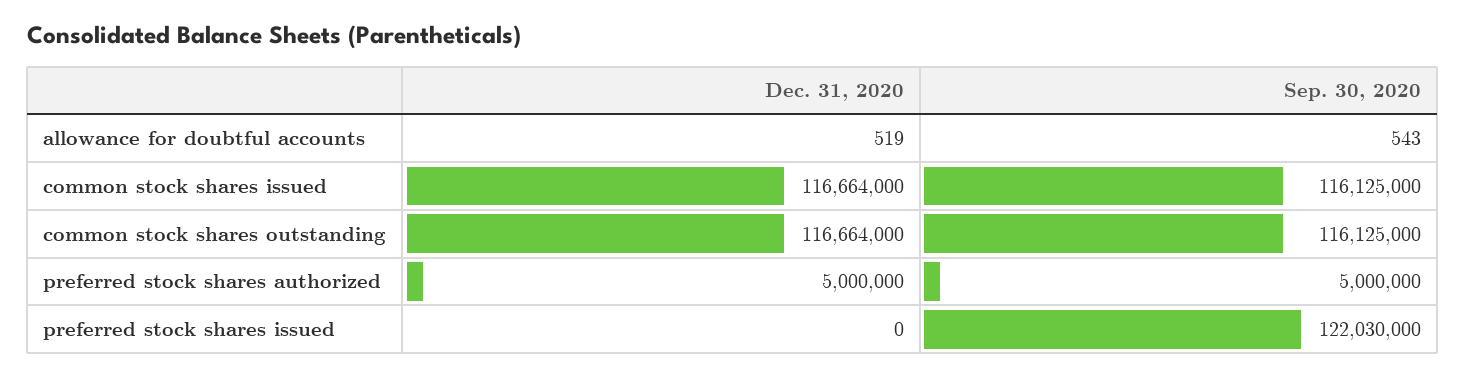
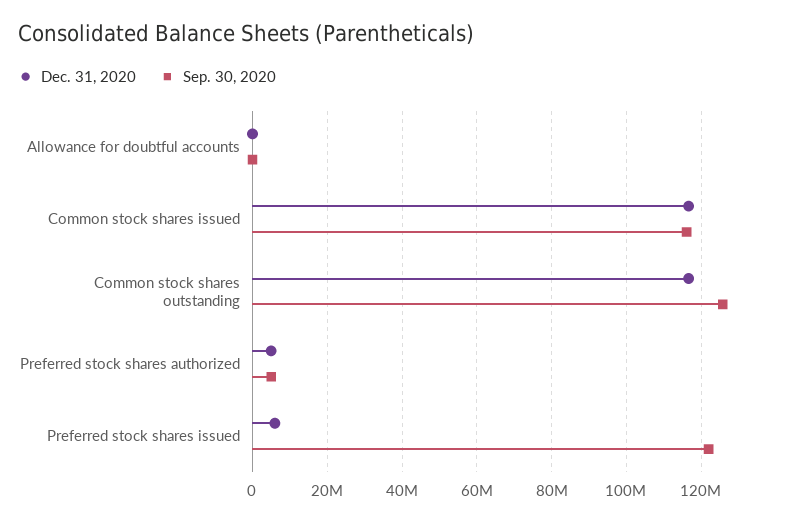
Sep. 30, 2020, common stock shares outstanding: 116125000 -> 126000000
Dec. 31, 2020, preferred stock shares issued: 0 -> 6000000

